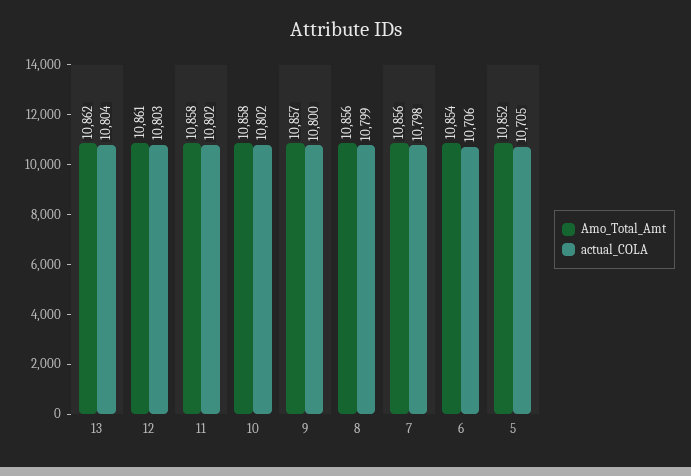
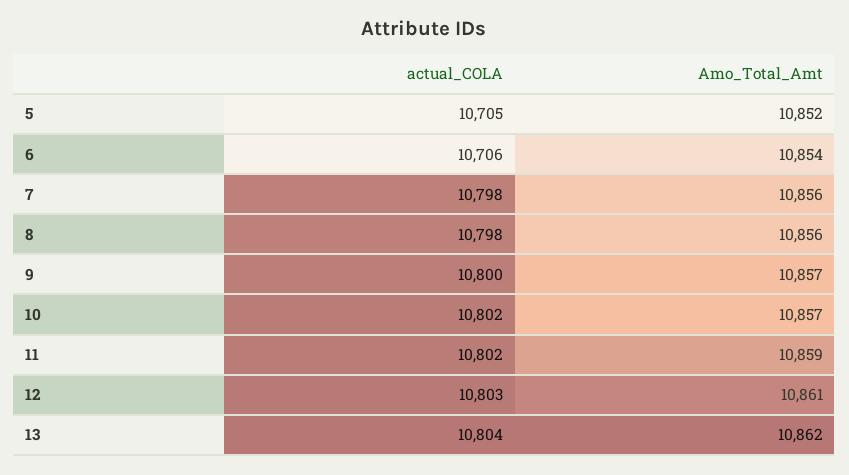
Amo_Total_Amt, 11: 10858 -> 10859
Amo_Total_Amt, 10: 10858 -> 10857
actual_COLA, 8: 10799 -> 10798

